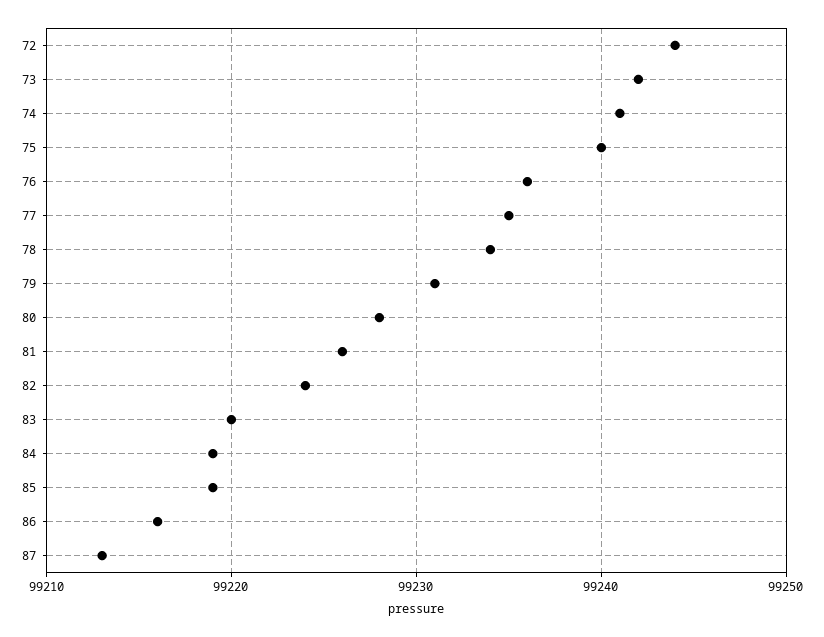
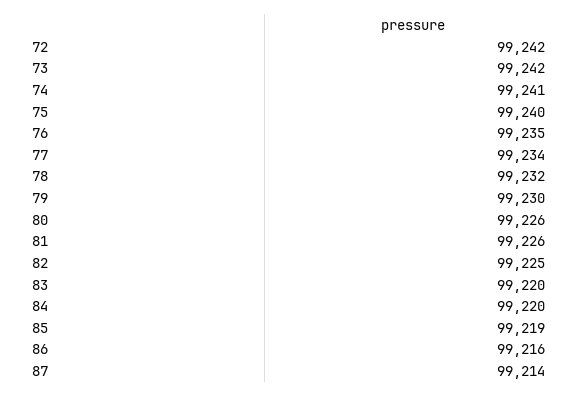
72: 99244 -> 99242
76: 99236 -> 99235
77: 99235 -> 99234
78: 99234 -> 99232
79: 99231 -> 99230
80: 99228 -> 99226
82: 99224 -> 99225
84: 99219 -> 99220
87: 99213 -> 99214

